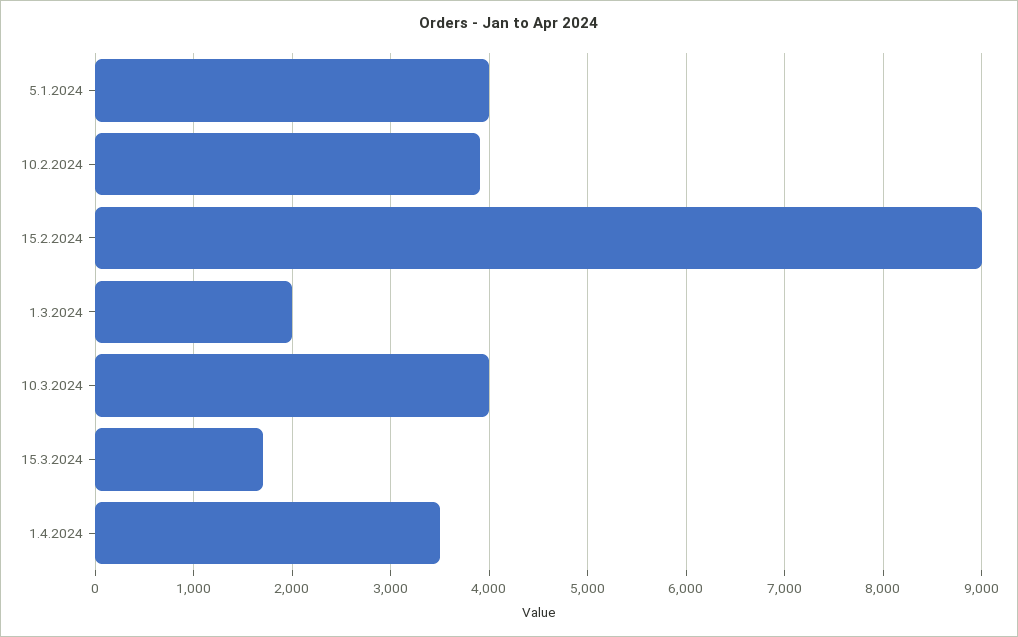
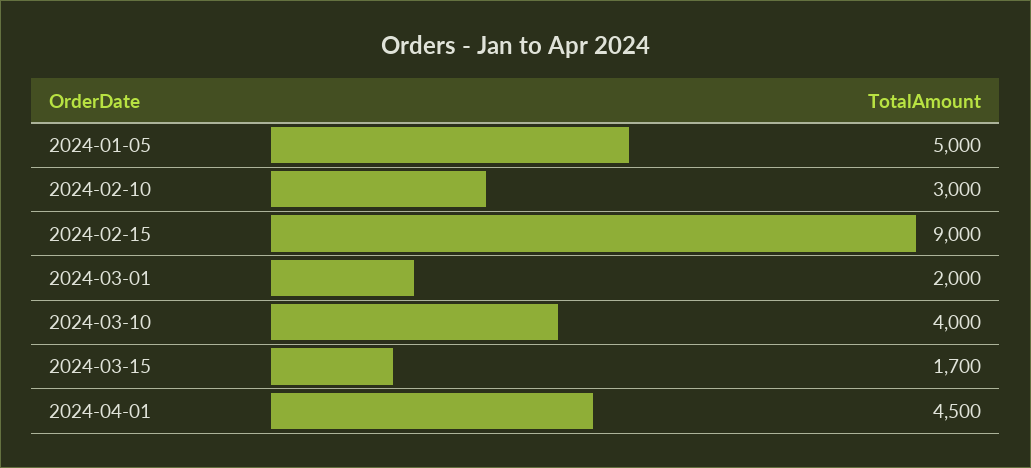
5.1.2024: 4000 -> 5000
10.2.2024: 3900 -> 3000
1.4.2024: 3500 -> 4500

